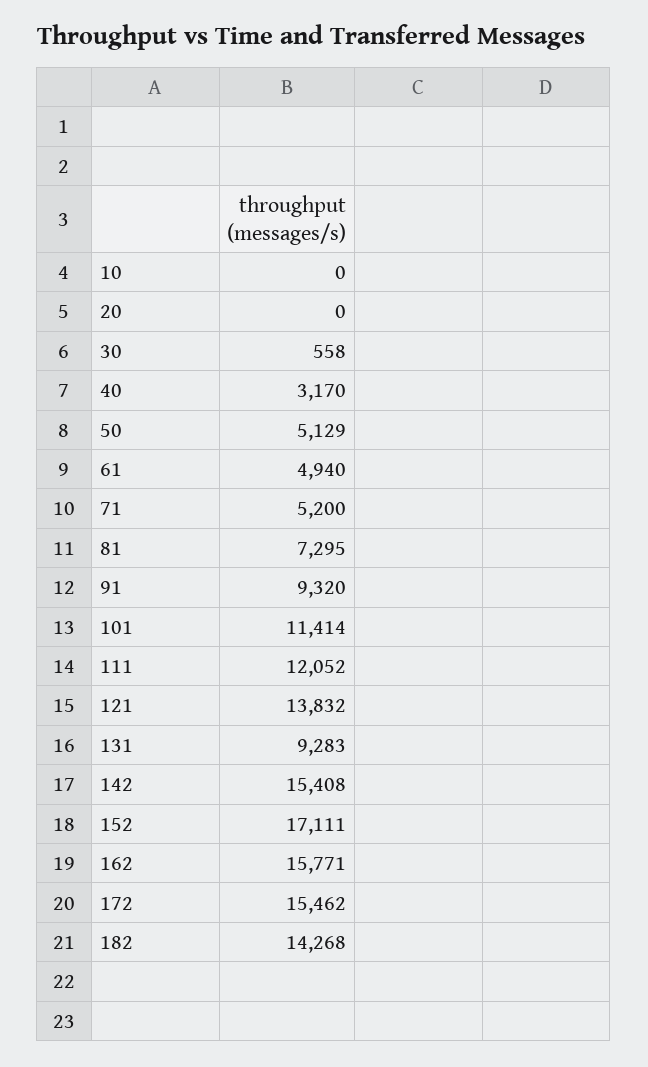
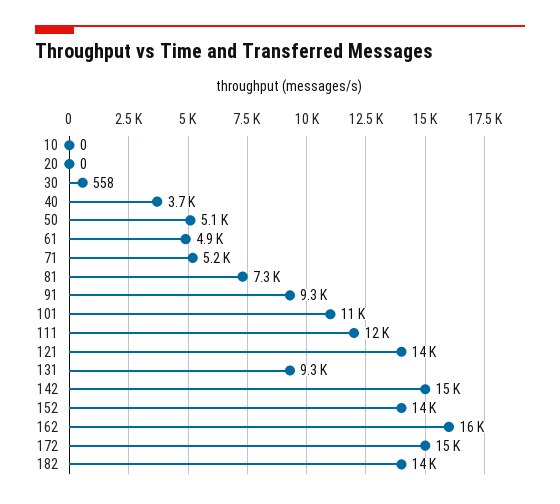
40: 3170 -> 3700
152: 17111 -> 14000

